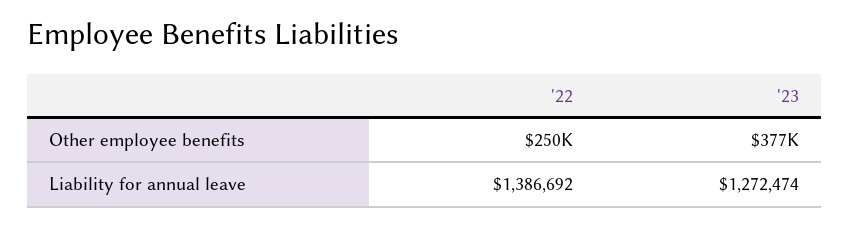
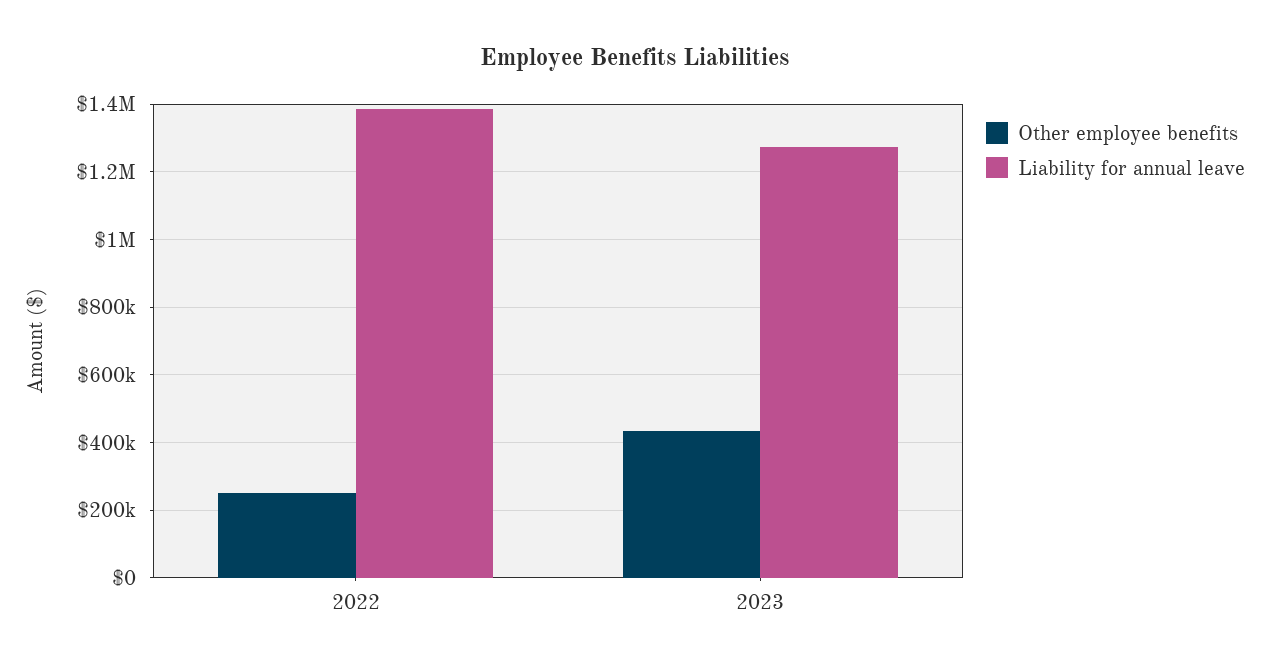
Other employee benefits, '23: 377000 -> 440000

